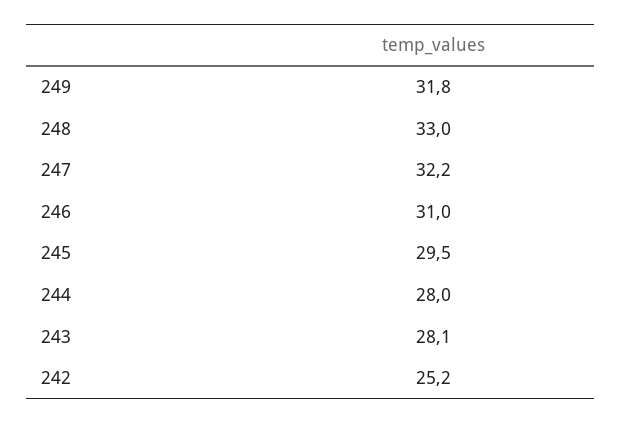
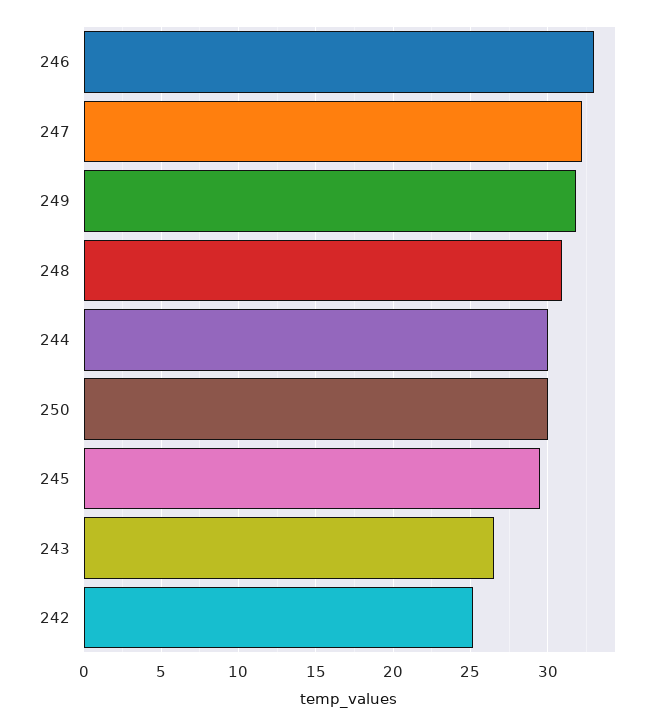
248: 33 -> 31
246: 31 -> 33
244: 28 -> 30
243: 28.1 -> 26.5
250: none -> 30

